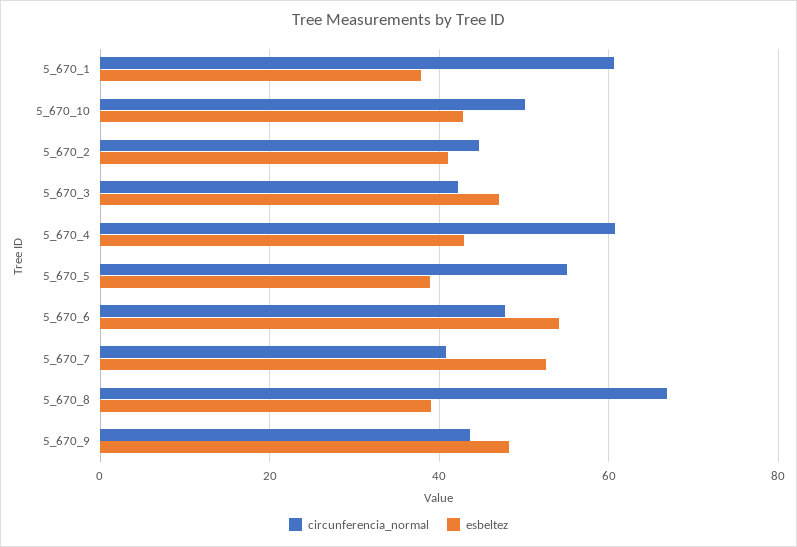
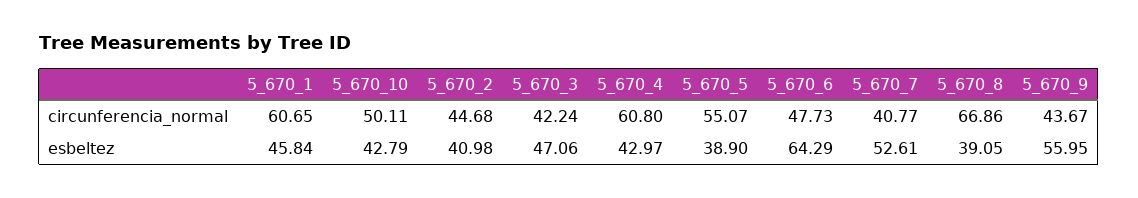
esbeltez, 5_670_1: 38 -> 45.84
esbeltez, 5_670_6: 54 -> 64.29
esbeltez, 5_670_9: 48 -> 55.95

